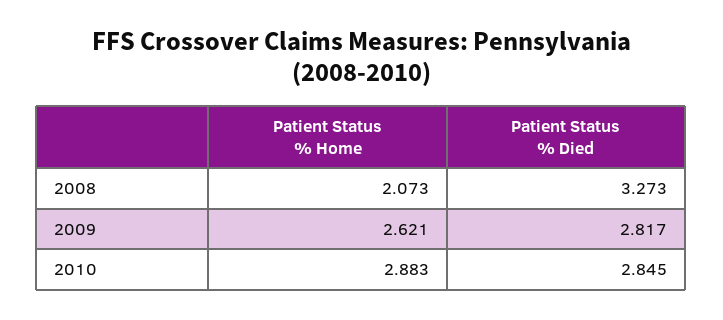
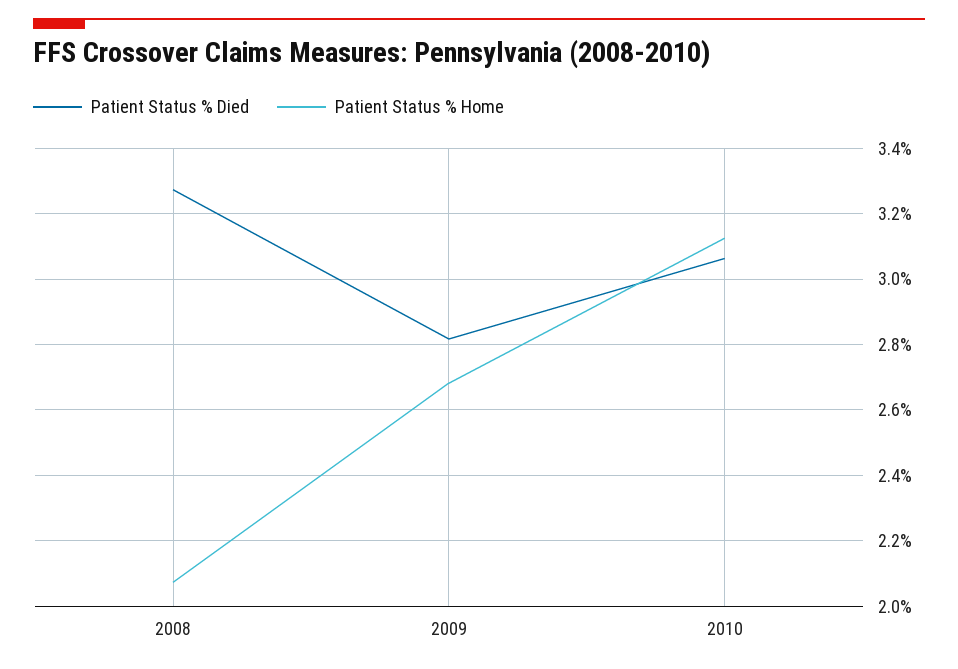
Patient Status % Home, 2009: 2.621 -> 2.68
Patient Status % Home, 2010: 2.883 -> 3.12
Patient Status % Died, 2010: 2.845 -> 3.06

